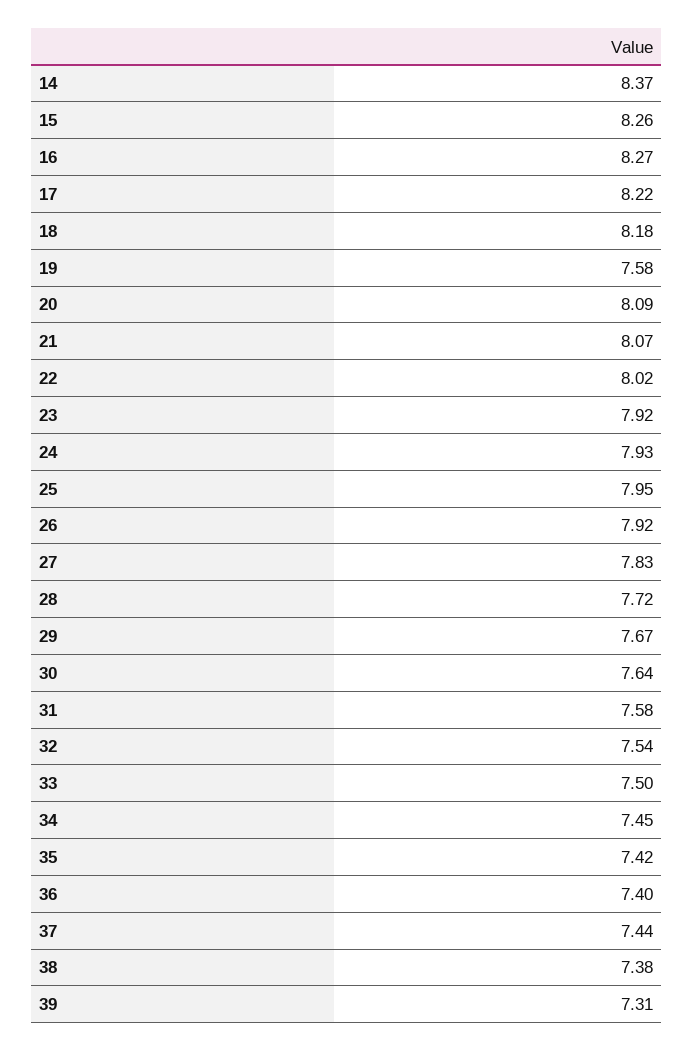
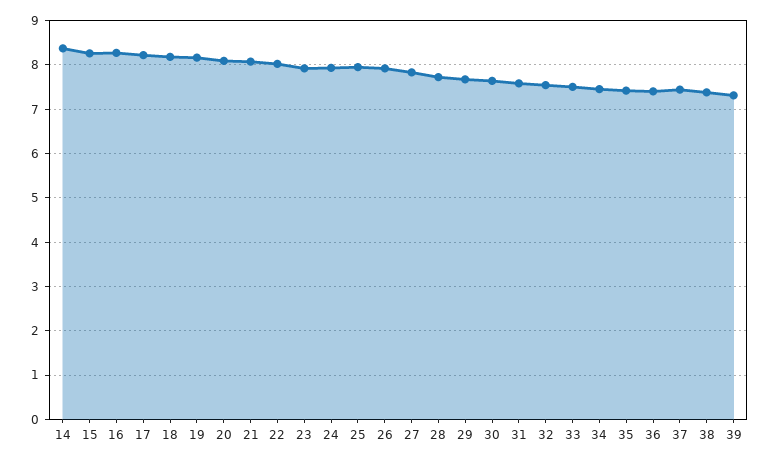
19: 7.58 -> 8.2

